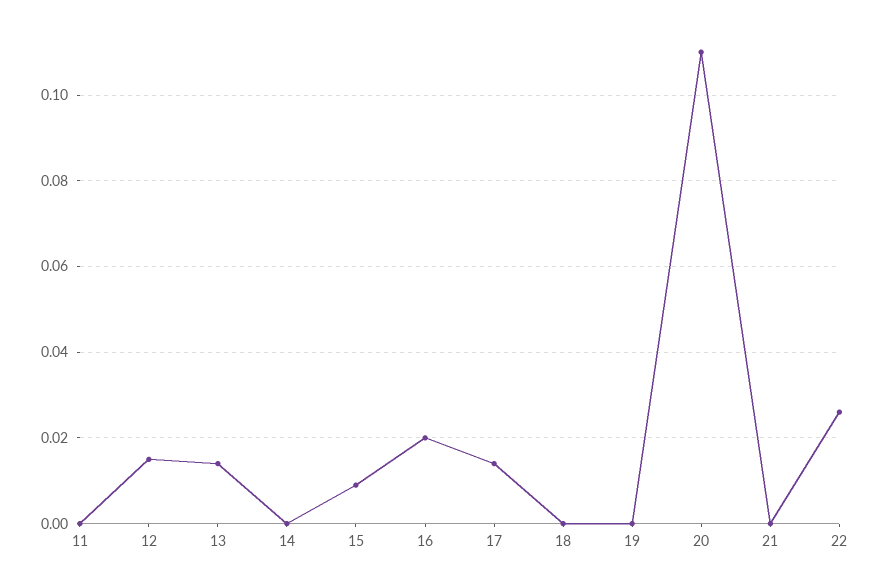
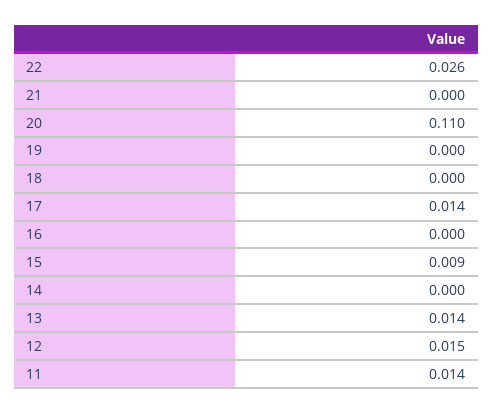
11: 0 -> 0.014
16: 0.02 -> 0

